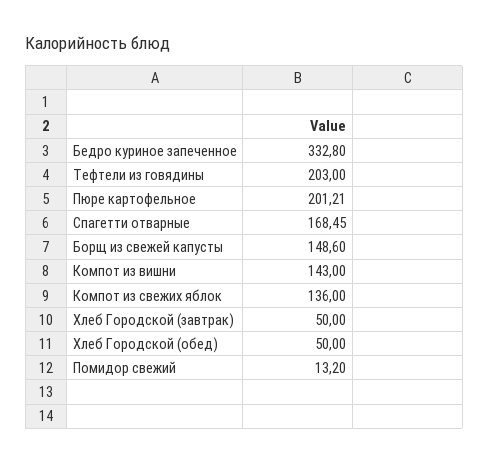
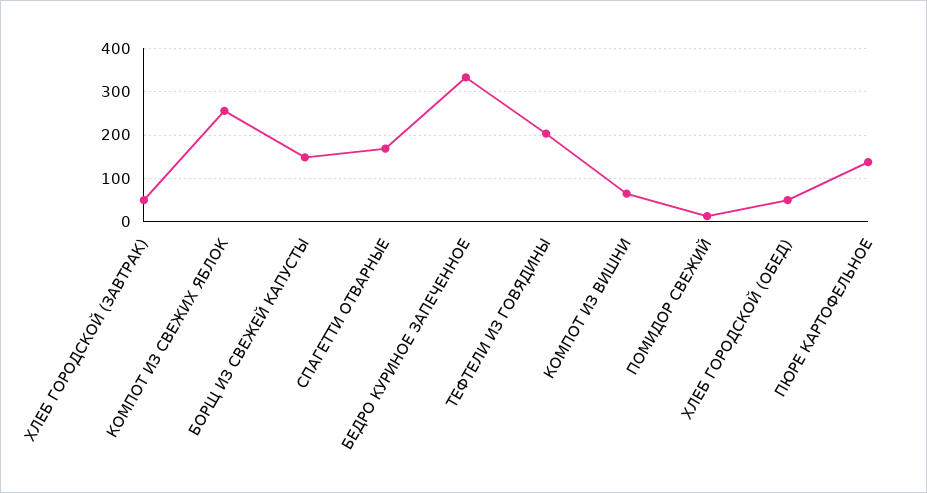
Пюре картофельное: 201.21 -> 140
Компот из вишни: 143 -> 60
Компот из свежих яблок: 136 -> 260

